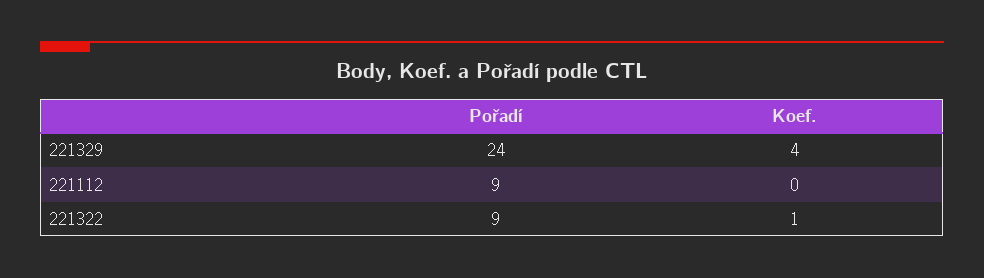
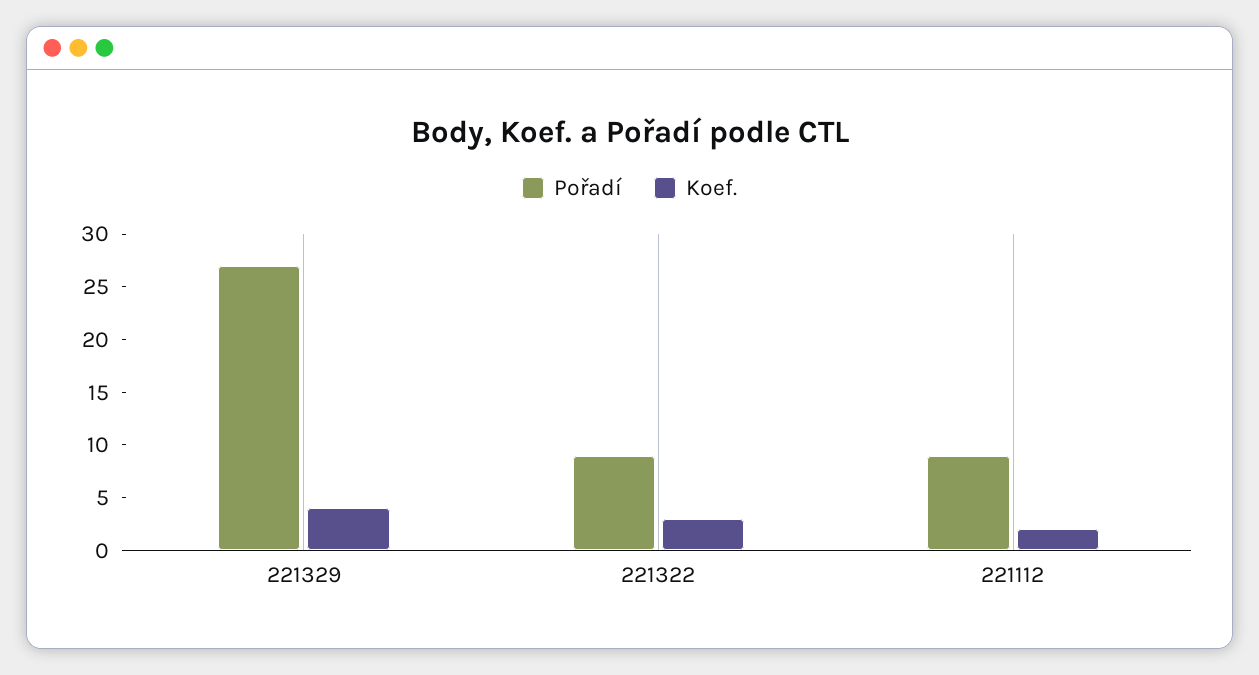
Pořadí, 221329: 24 -> 27
Koef., 221112: 0 -> 2
Koef., 221322: 1 -> 3

